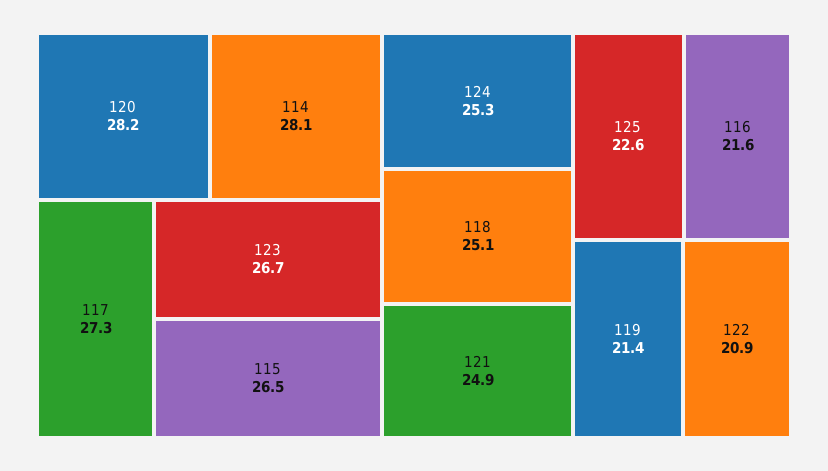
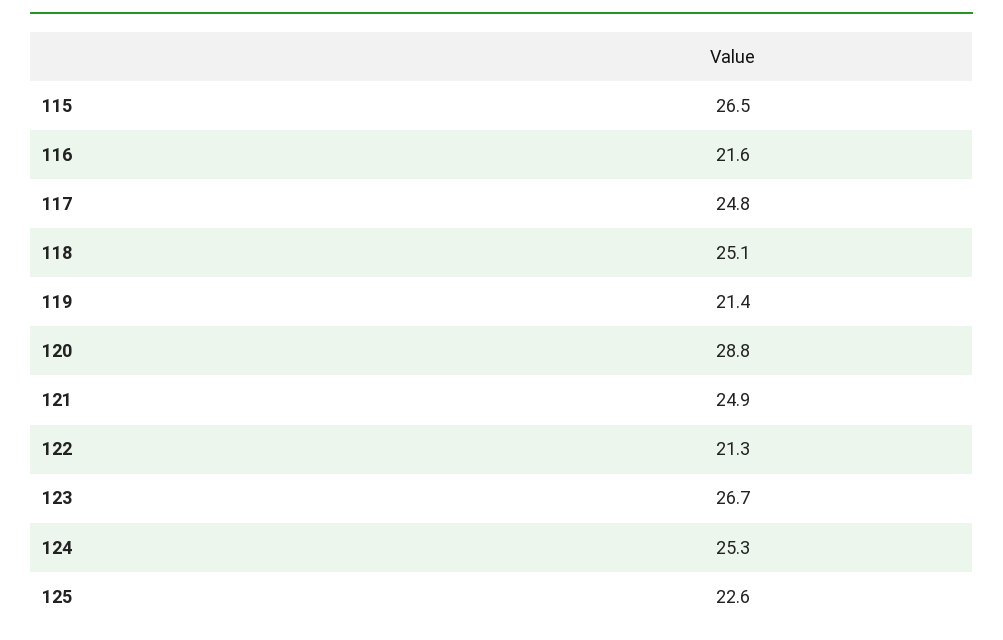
120: 28.2 -> 28.8
114: 28.1 -> none
117: 27.3 -> 24.8
122: 20.9 -> 21.3

